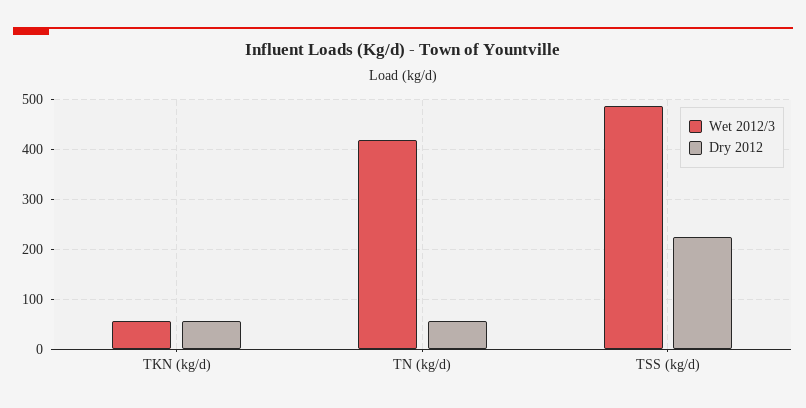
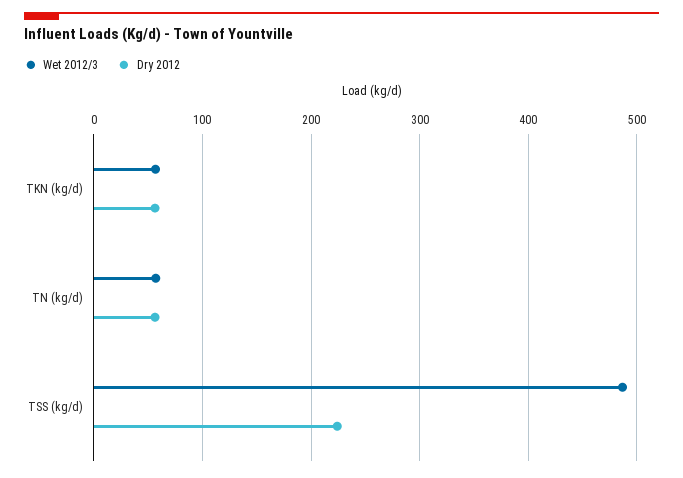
Wet 2012/3, TN (kg/d): 420 -> 60

